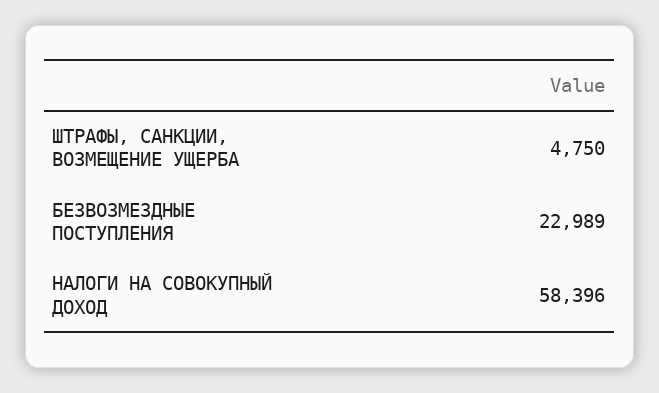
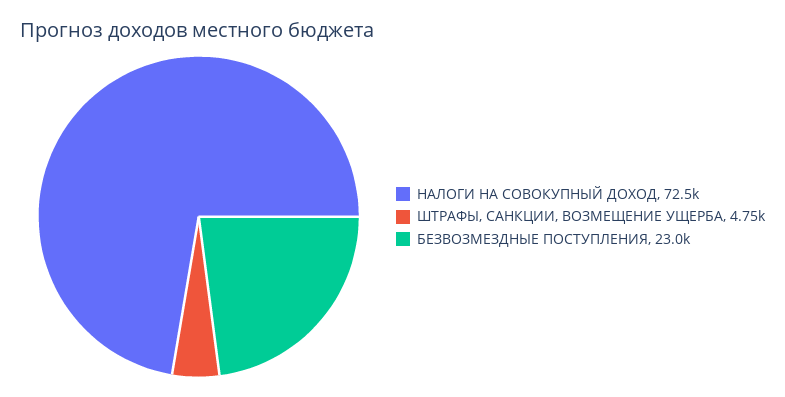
НАЛОГИ НА СОВОКУПНЫЙ ДОХОД: 58396 -> 72500

